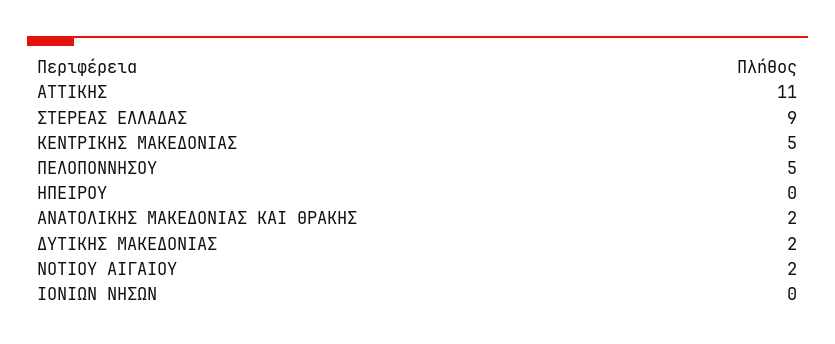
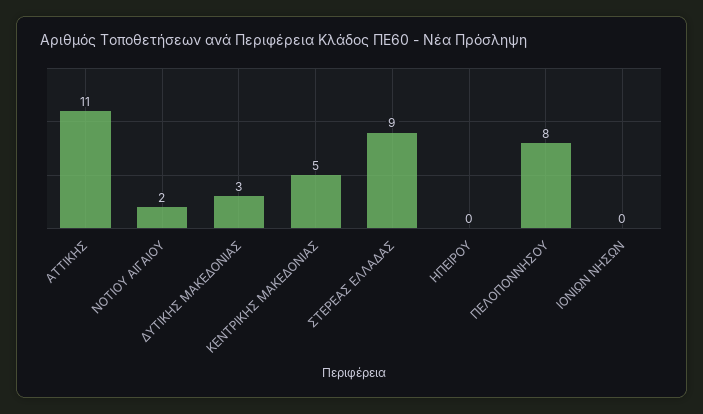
ΠΕΛΟΠΟΝΝΗΣΟΥ: 5 -> 8
ΑΝΑΤΟΛΙΚΗΣ ΜΑΚΕΔΟΝΙΑΣ ΚΑΙ ΘΡΑΚΗΣ: 2 -> none
ΔΥΤΙΚΗΣ ΜΑΚΕΔΟΝΙΑΣ: 2 -> 3

